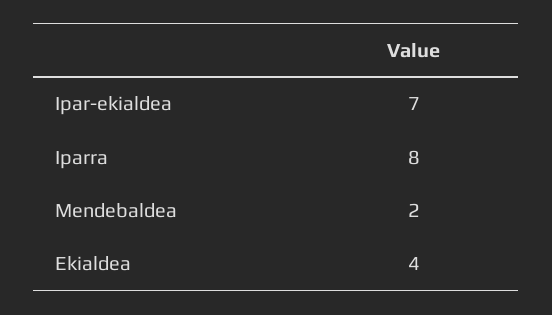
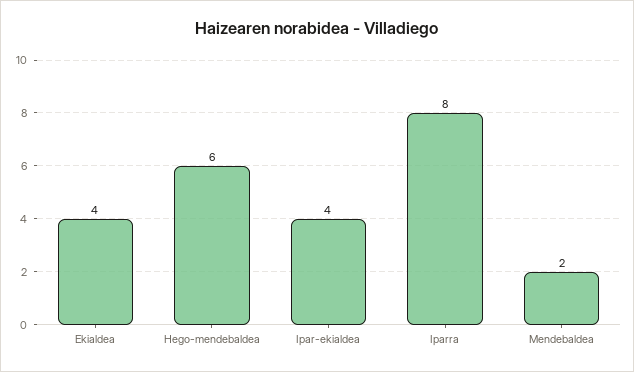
Ipar-ekialdea: 7 -> 4
Hego-mendebaldea: none -> 6

